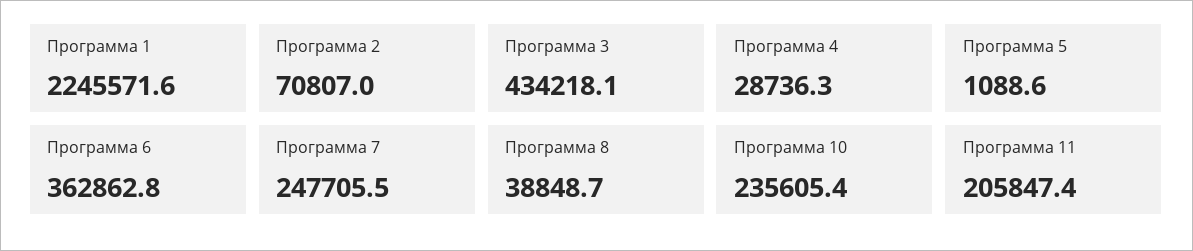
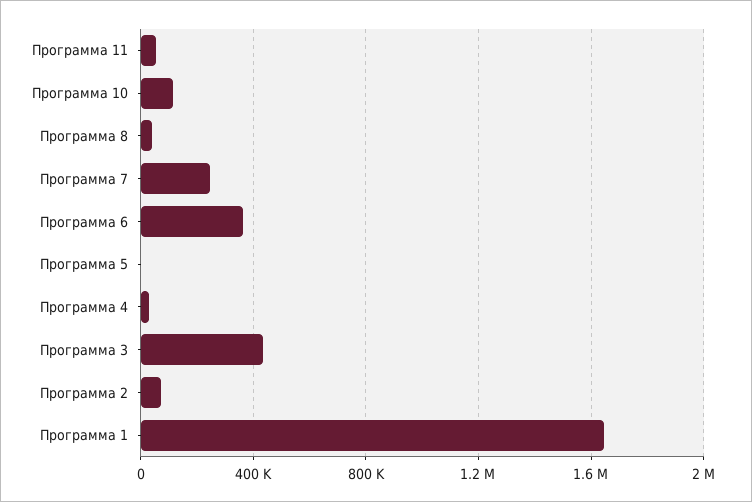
Программа 1: 2245571.6 -> 1650000
Программа 10: 235605.4 -> 100000
Программа 11: 205847.4 -> 50000

